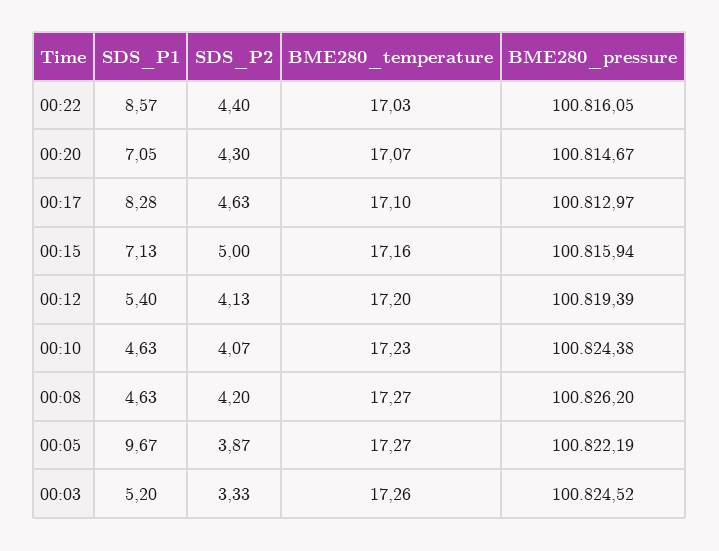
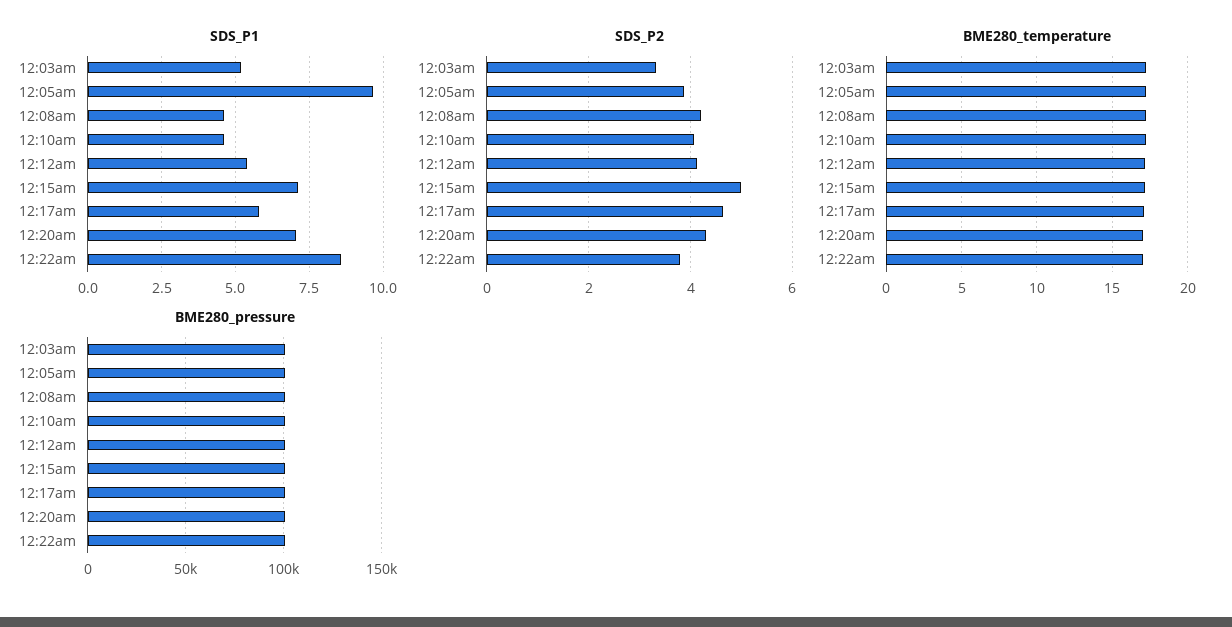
SDS_P2, 00:22: 4.4 -> 3.8
SDS_P1, 00:17: 8.28 -> 5.75

